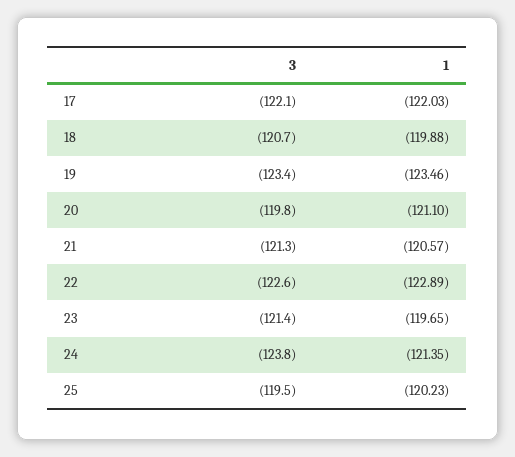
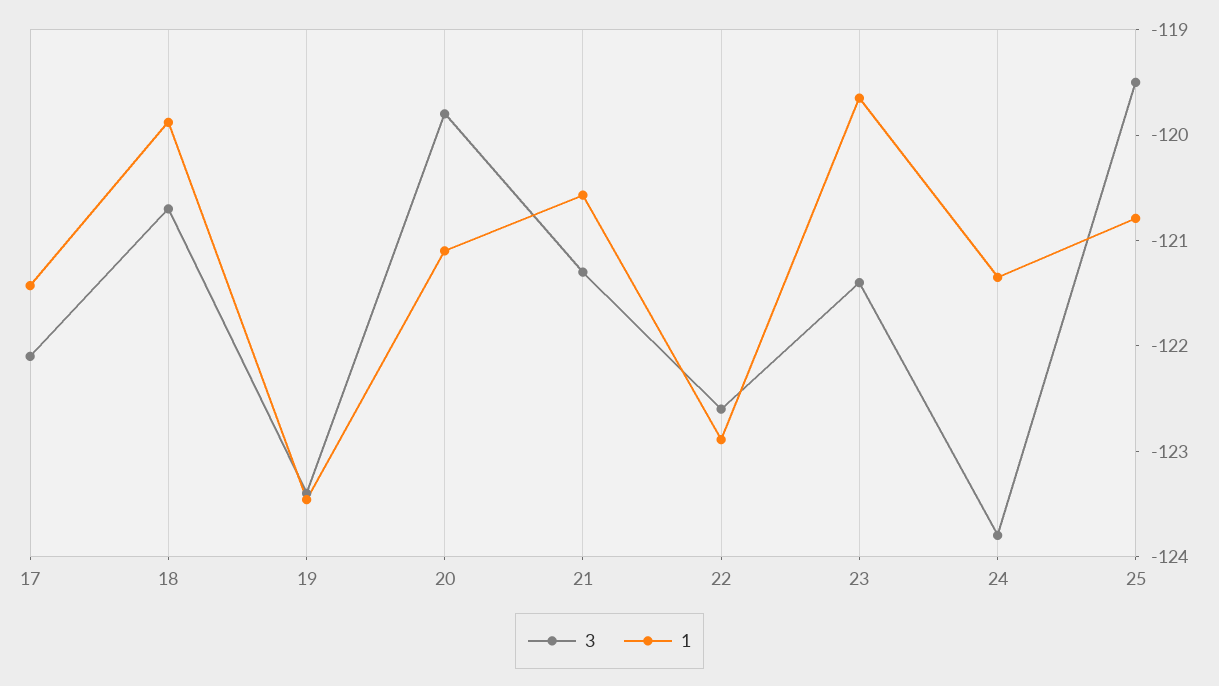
1, 17: -122.03 -> -121.4
1, 25: -120.23 -> -120.8

